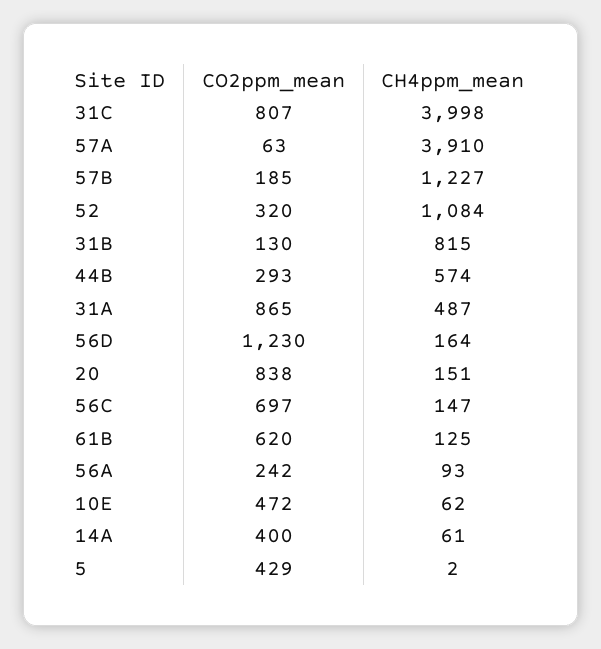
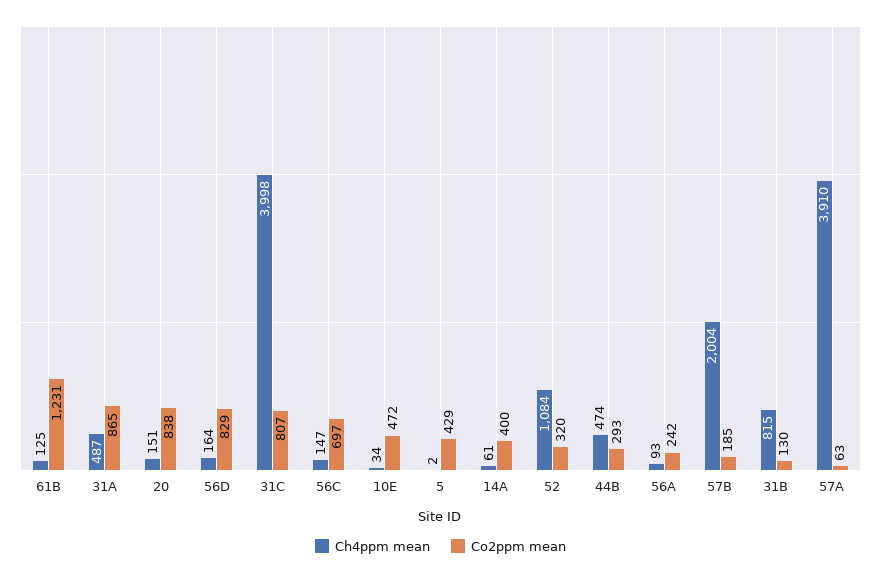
CH4ppm_mean, 57B: 1227 -> 2004
CH4ppm_mean, 44B: 574 -> 474
CO2ppm_mean, 56D: 1230 -> 829
CO2ppm_mean, 61B: 620 -> 1231
CH4ppm_mean, 10E: 62 -> 34

